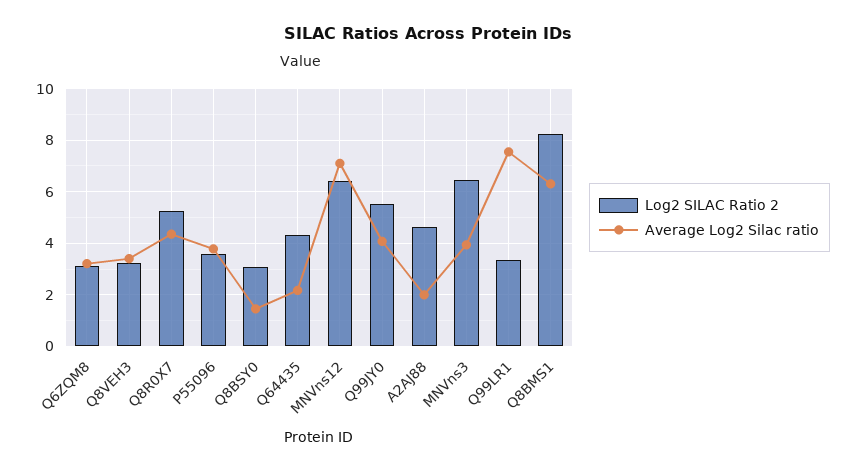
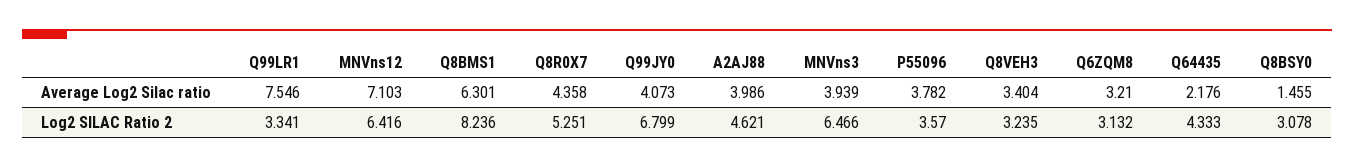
Log2 SILAC Ratio 2, Q99JY0: 5.5 -> 6.799
Average Log2 Silac ratio, A2AJ88: 2 -> 3.986

